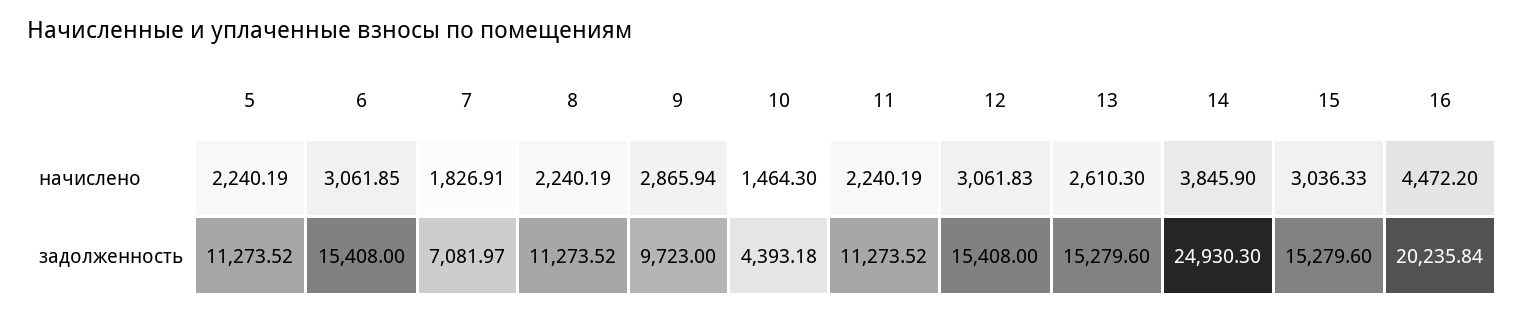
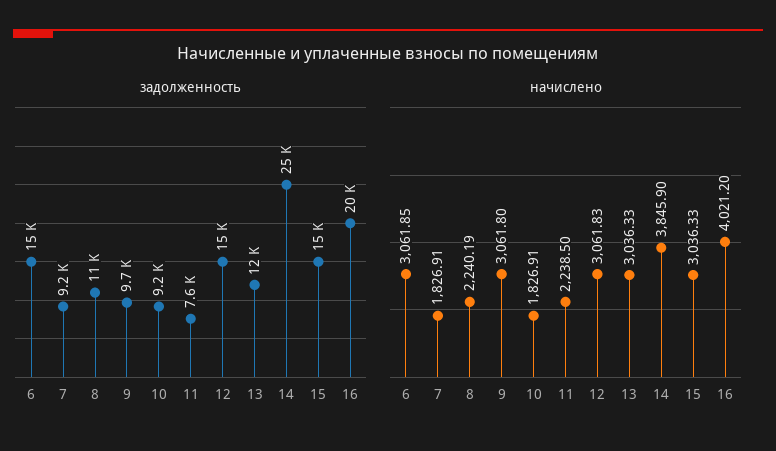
начислено, 5: 2240.19 -> none
начислено, 9: 2865.94 -> 3061.8
начислено, 10: 1464.3 -> 1826.91
начислено, 11: 2240.19 -> 2238.5
начислено, 13: 2610.3 -> 3036.33
начислено, 16: 4472.2 -> 4021.2
задолженность, 5: 11273.52 -> none
задолженность, 7: 7081.97 -> 9200
задолженность, 10: 4393.18 -> 9200
задолженность, 11: 11273.52 -> 7600
задолженность, 13: 15279.6 -> 12000

